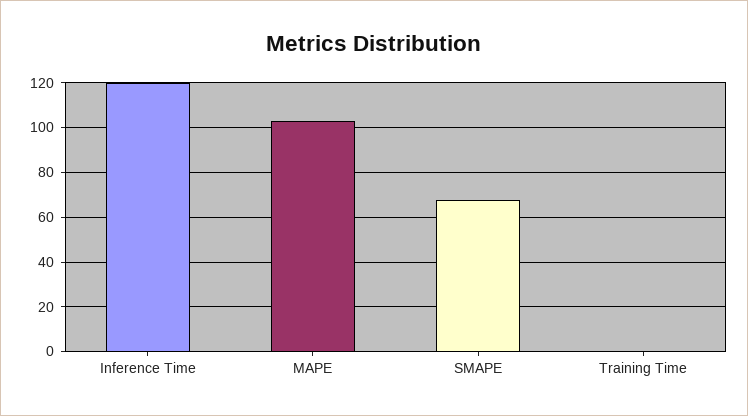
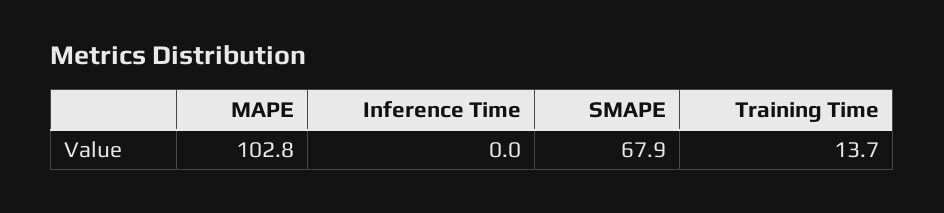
Inference Time: 120 -> 0
Training Time: 0 -> 13.7

